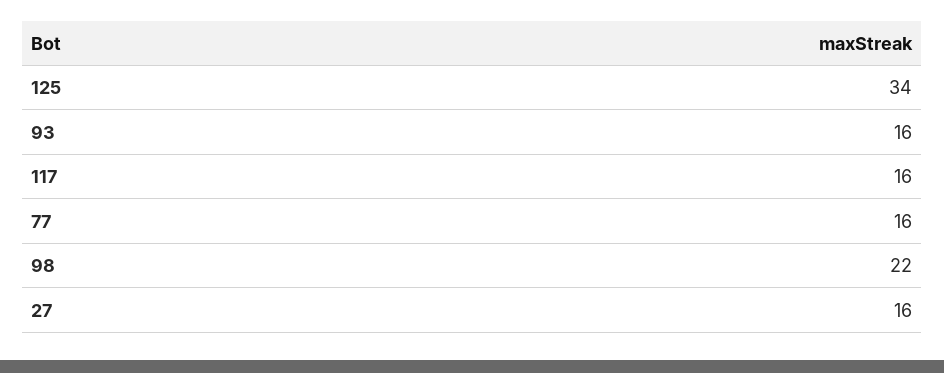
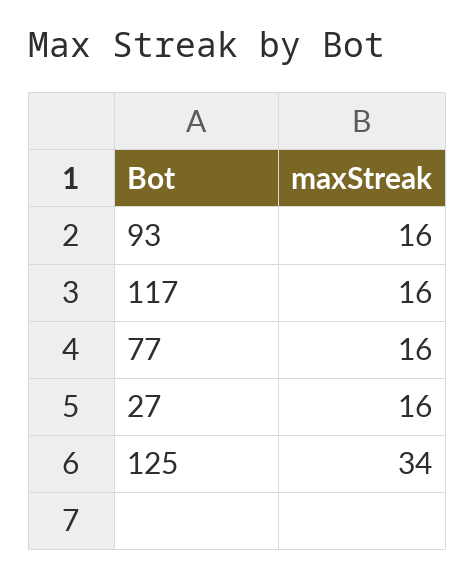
98: 22 -> none

